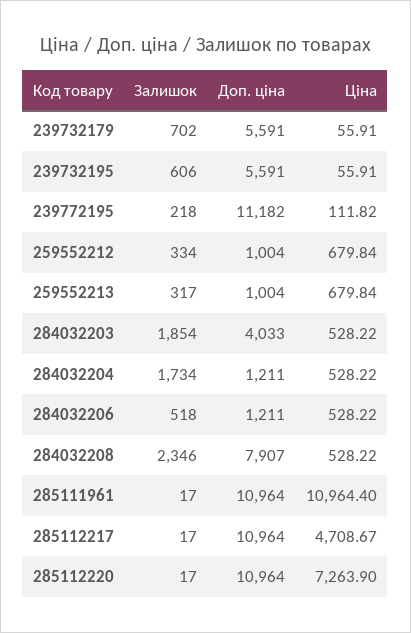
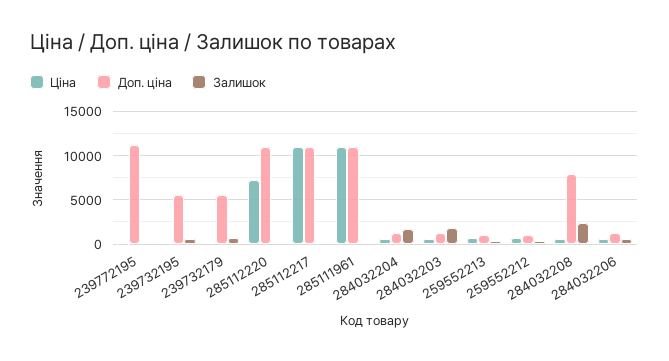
Доп. ціна, 284032203: 4033 -> 1000
Ціна, 285112217: 4708.67 -> 11000

